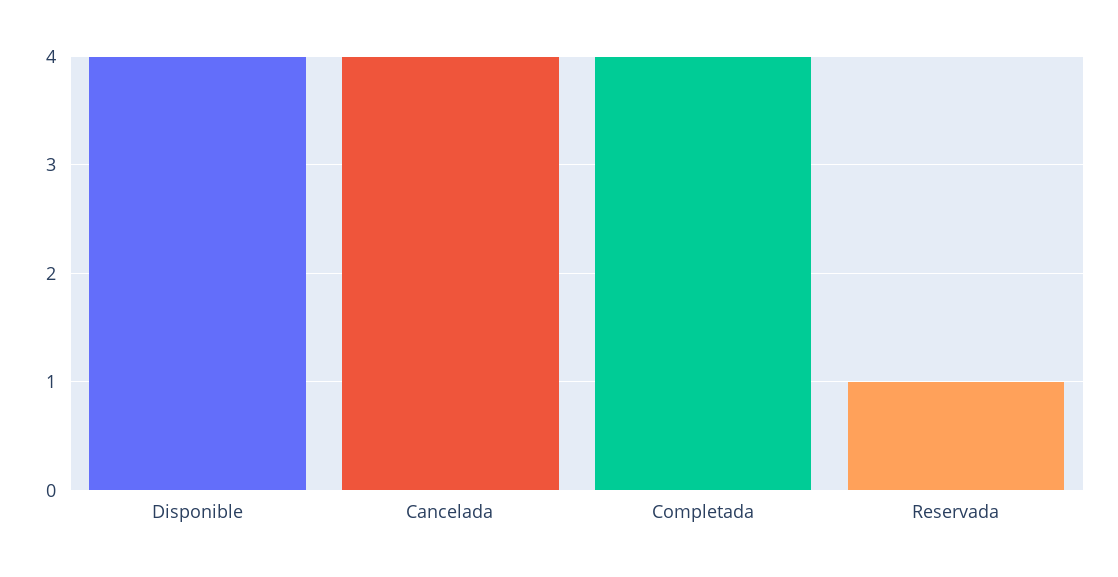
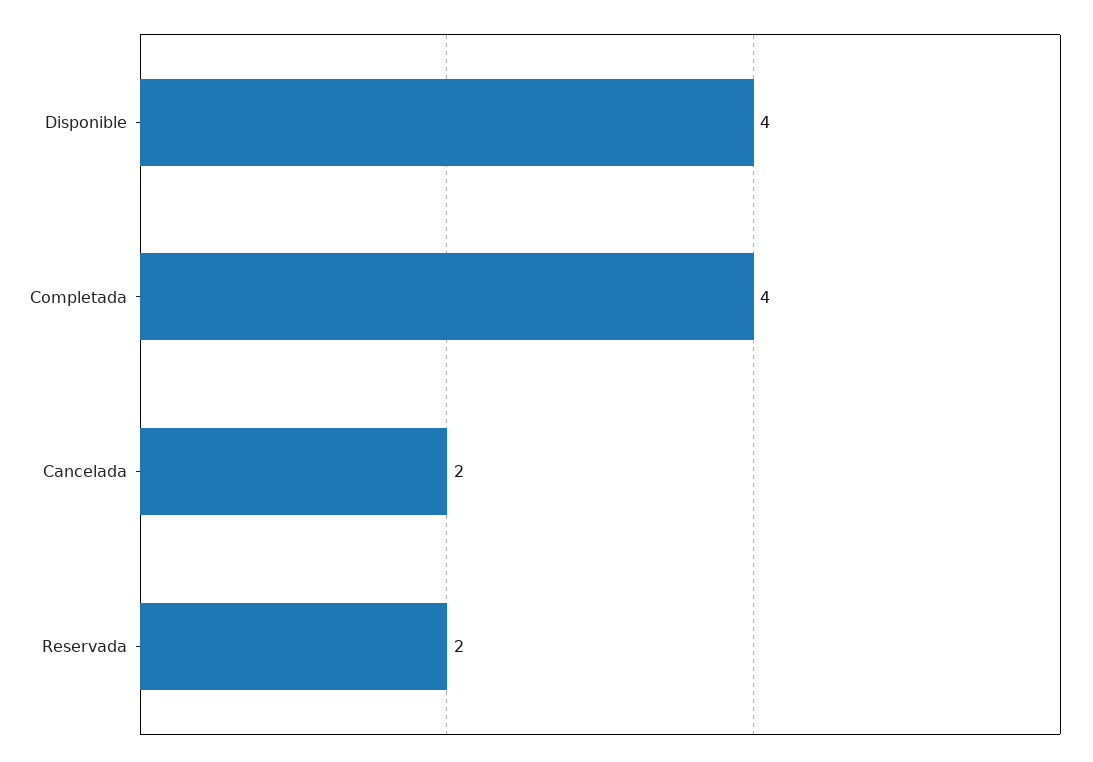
Cancelada: 4 -> 2
Reservada: 1 -> 2

